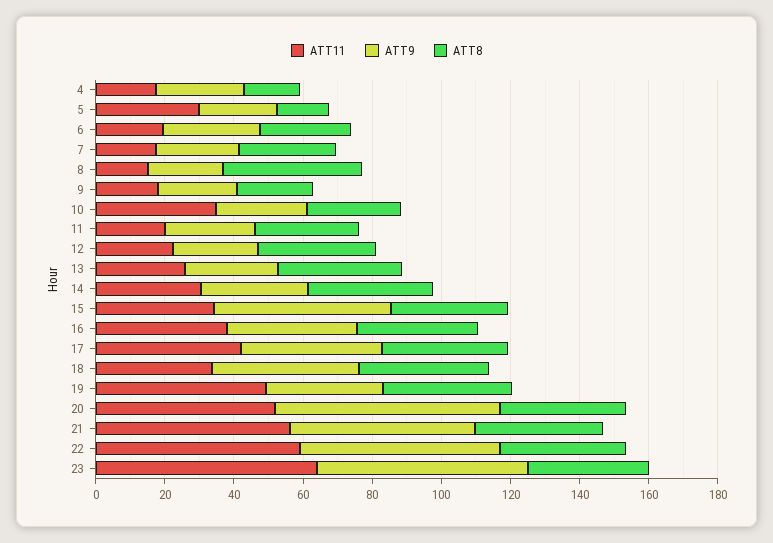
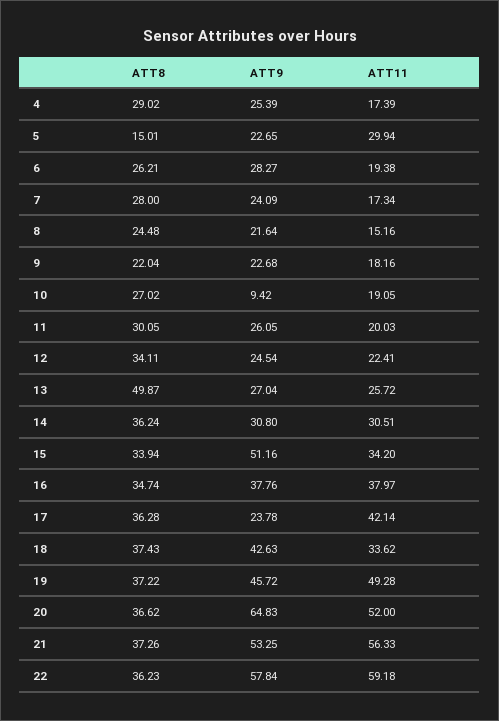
ATT8, 4: 15 -> 29.02
ATT8, 8: 40 -> 24.48
ATT11, 10: 35 -> 19.05
ATT9, 10: 25 -> 9.42
ATT8, 13: 35 -> 49.87
ATT9, 17: 40 -> 23.78
ATT9, 19: 35 -> 45.72
ATT11, 23: 65 -> none
ATT9, 23: 60 -> none
ATT8, 23: 35 -> none

